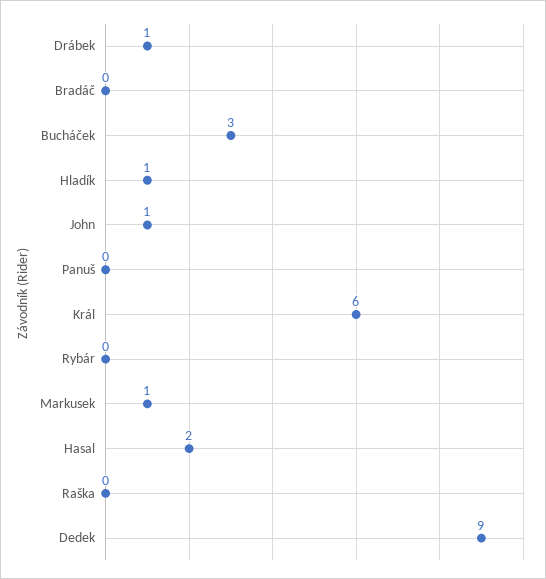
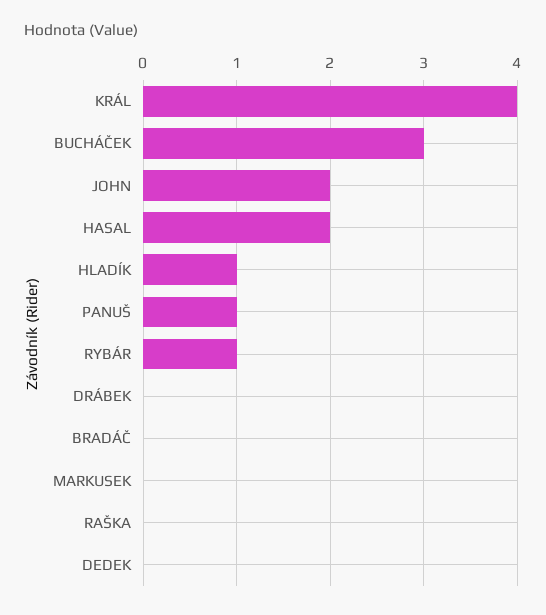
Drábek: 1 -> 0
John: 1 -> 2
Panuš: 0 -> 1
Král: 6 -> 4
Rybár: 0 -> 1
Markusek: 1 -> 0
Dedek: 9 -> 0

